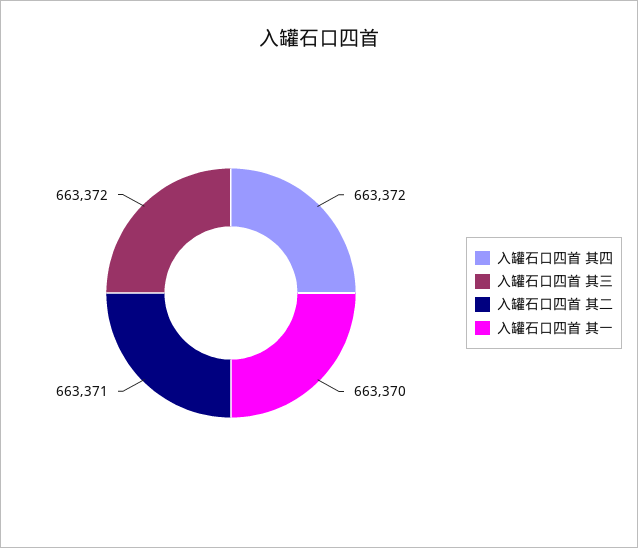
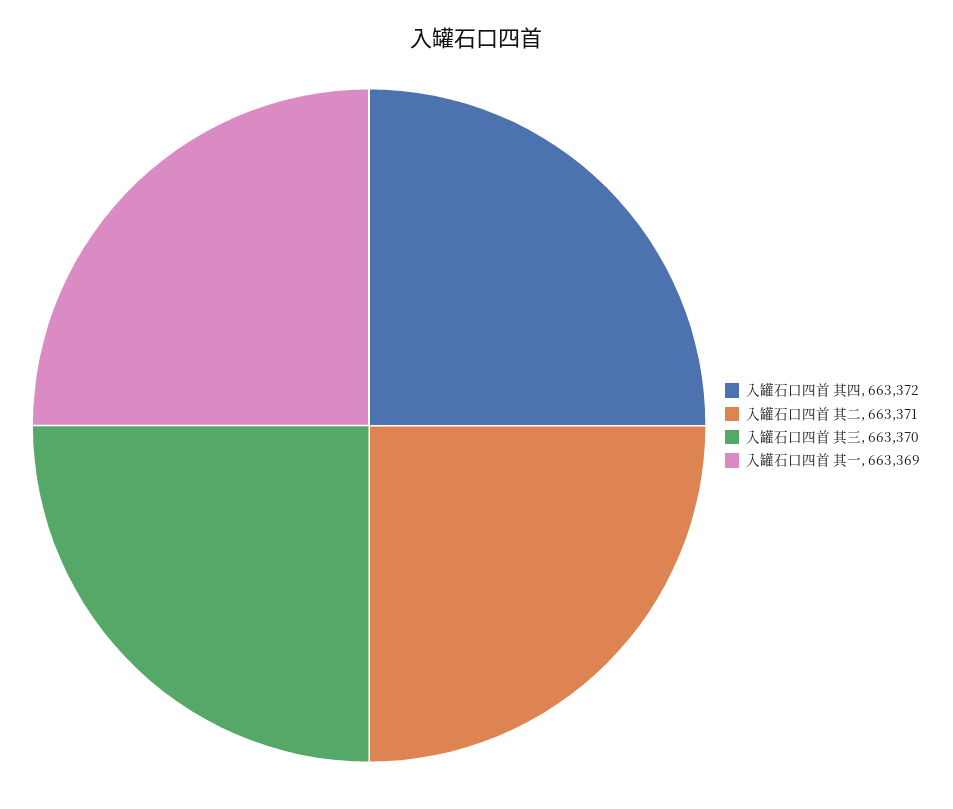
入罐石口四首 其三: 663372 -> 663370
入罐石口四首 其一: 663370 -> 663369

